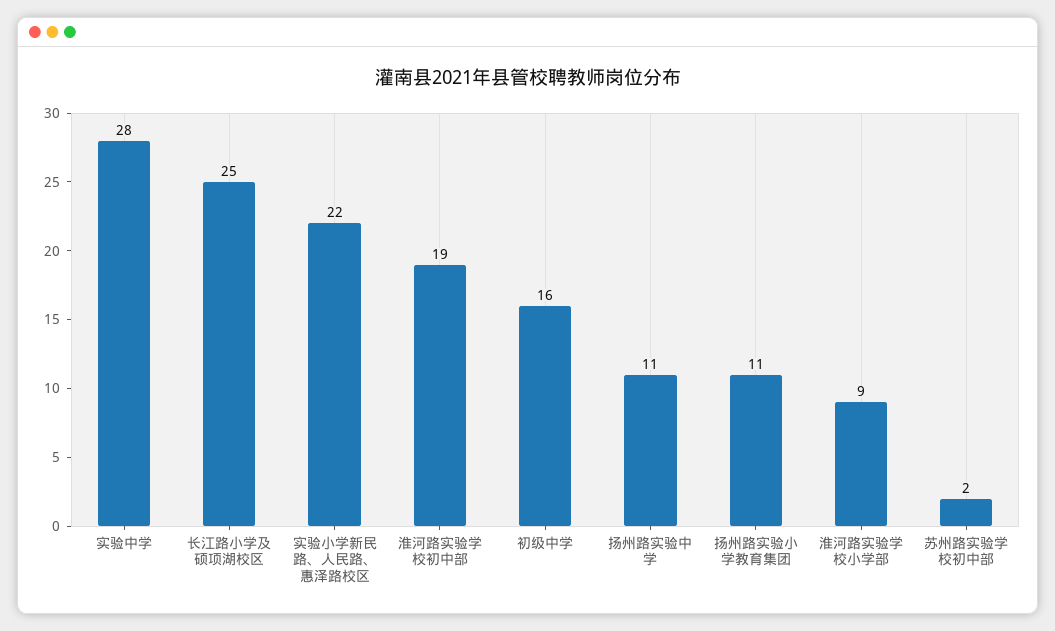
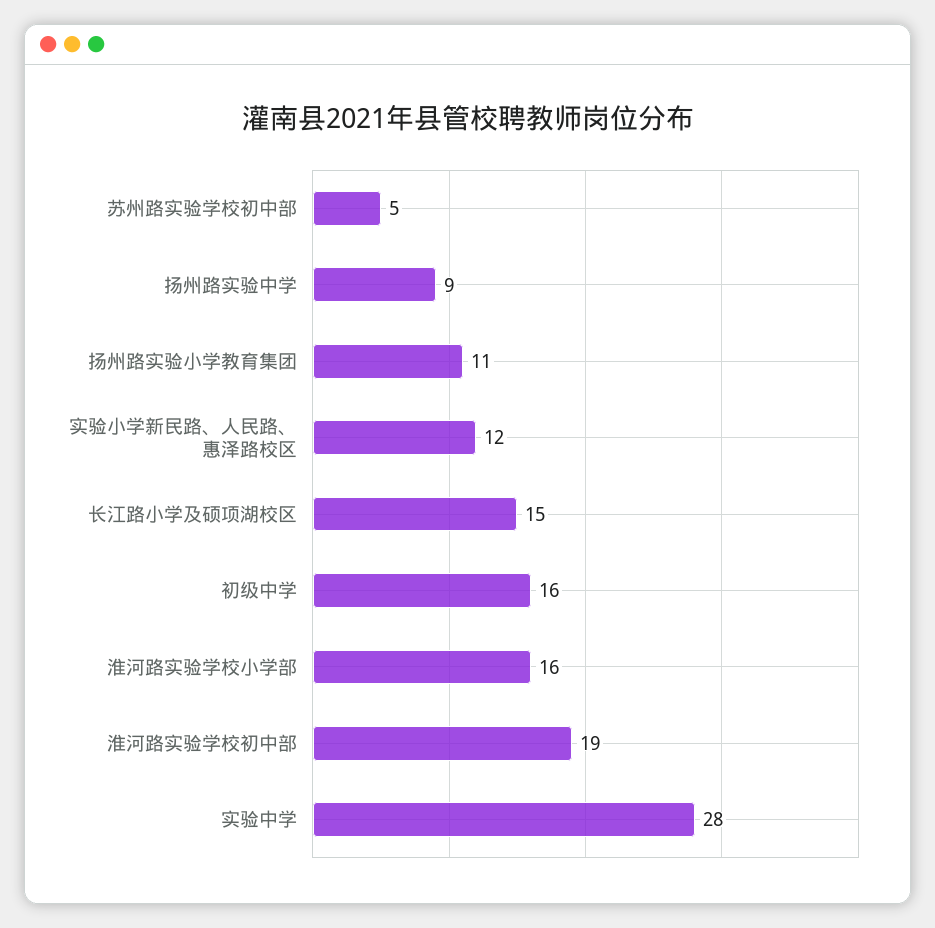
长江路小学及硕项湖校区: 25 -> 15
实验小学新民路、人民路、惠泽路校区: 22 -> 12
扬州路实验中学: 11 -> 9
淮河路实验学校小学部: 9 -> 16
苏州路实验学校初中部: 2 -> 5

